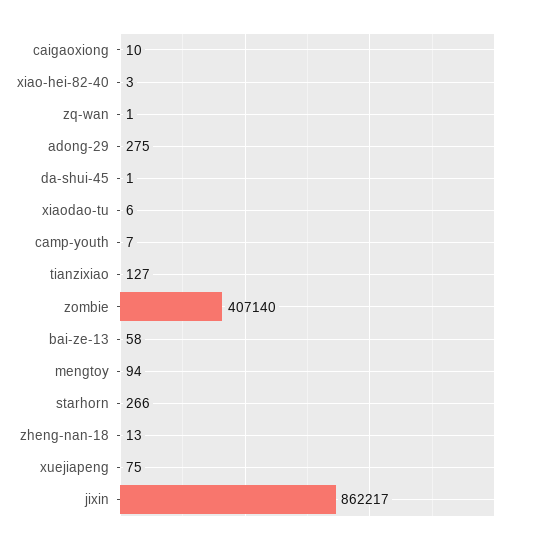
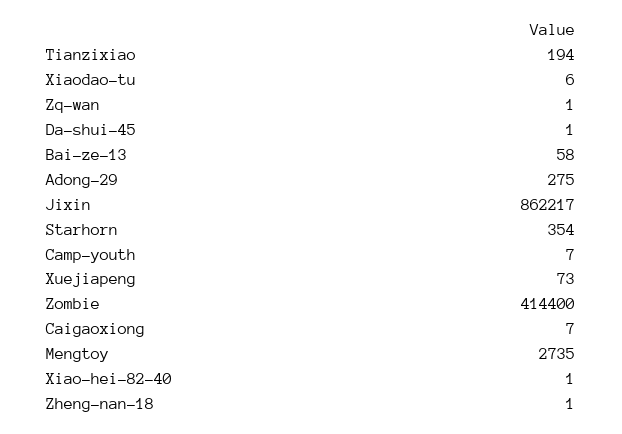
caigaoxiong: 10 -> 7
xiao-hei-82-40: 3 -> 1
tianzixiao: 127 -> 194
zombie: 407140 -> 414400
mengtoy: 94 -> 2735
starhorn: 266 -> 354
zheng-nan-18: 13 -> 1
xuejiapeng: 75 -> 73

